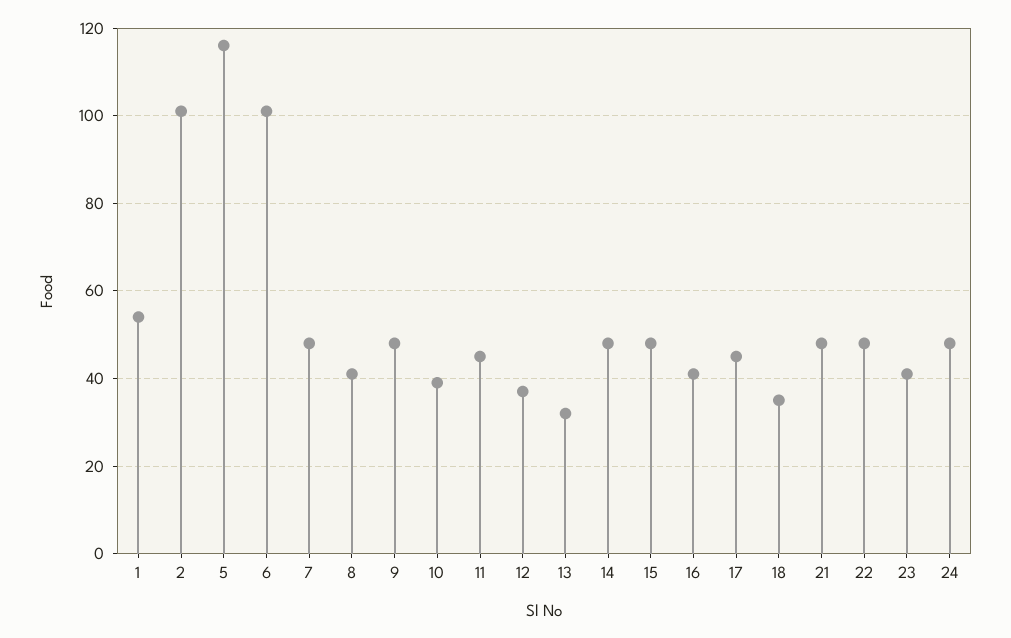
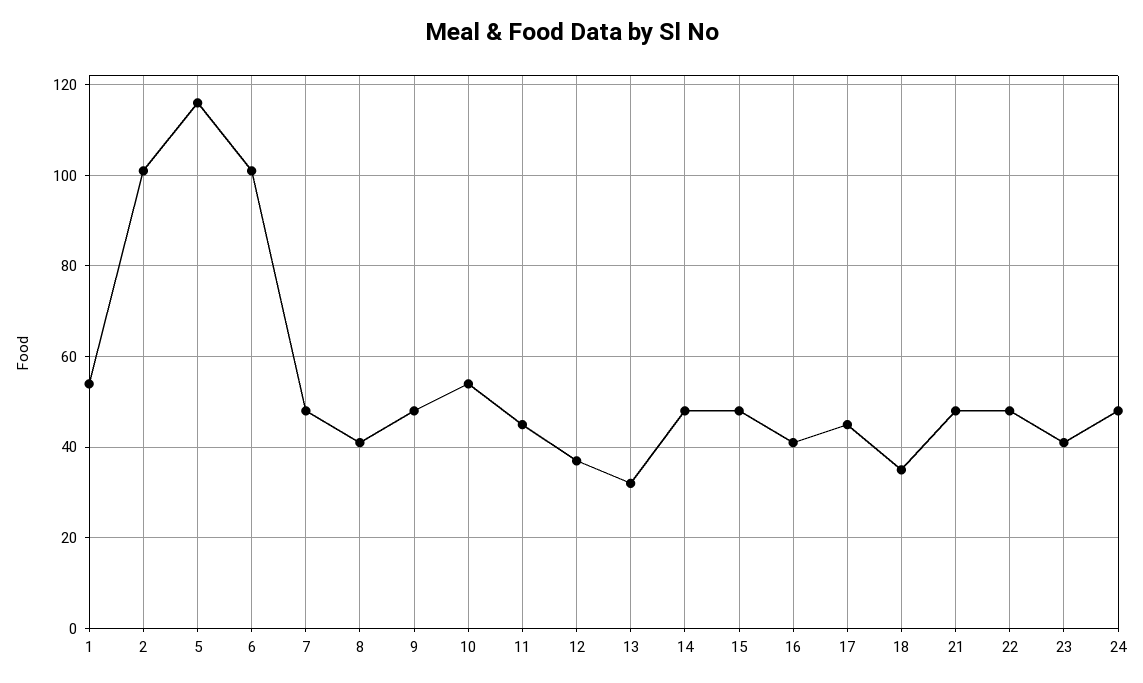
10: 40 -> 55

